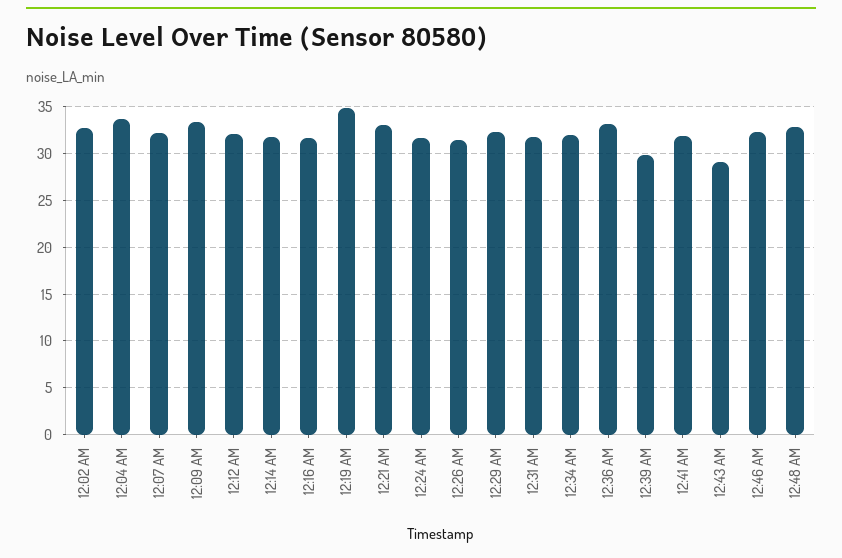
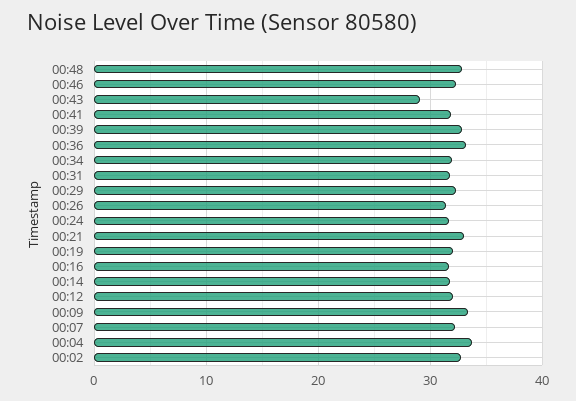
12:19 AM: 35 -> 32
12:39 AM: 30 -> 33

